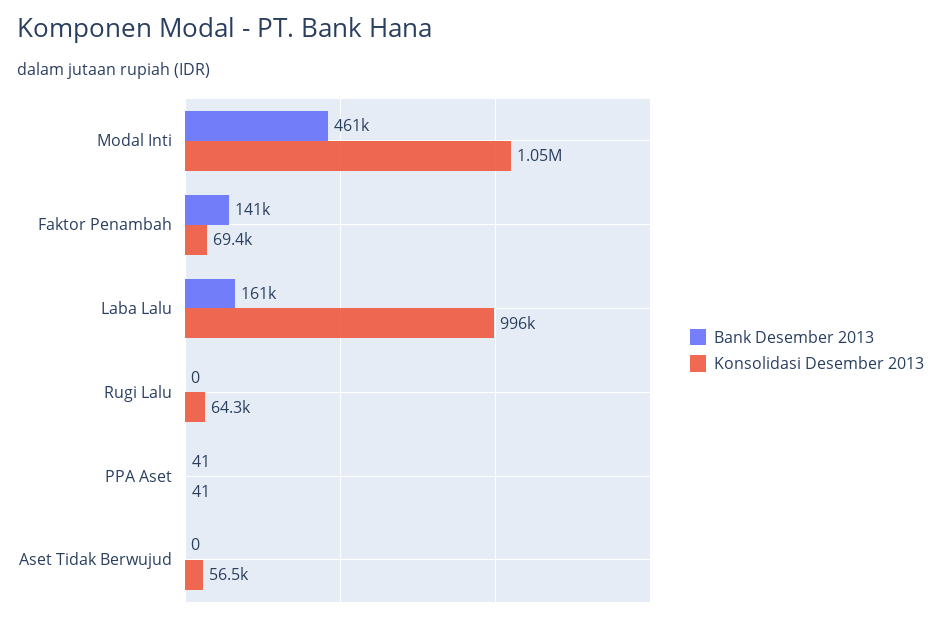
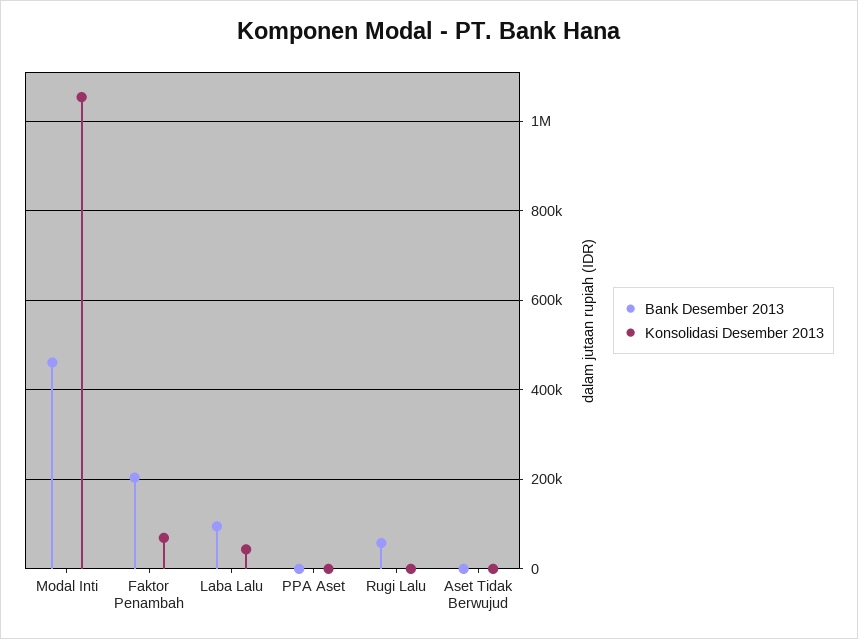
Bank Desember 2013, Faktor Penambah: 141000 -> 200000
Bank Desember 2013, Laba Lalu: 161000 -> 100000
Konsolidasi Desember 2013, Laba Lalu: 996000 -> 40000
Bank Desember 2013, Rugi Lalu: 0 -> 60000
Konsolidasi Desember 2013, Rugi Lalu: 64300 -> 0
Konsolidasi Desember 2013, Aset Tidak Berwujud: 56500 -> 0

